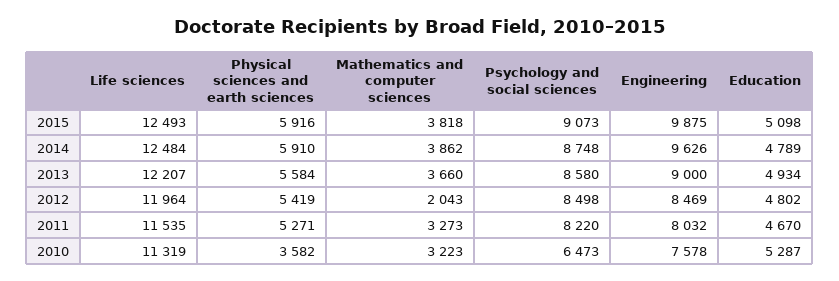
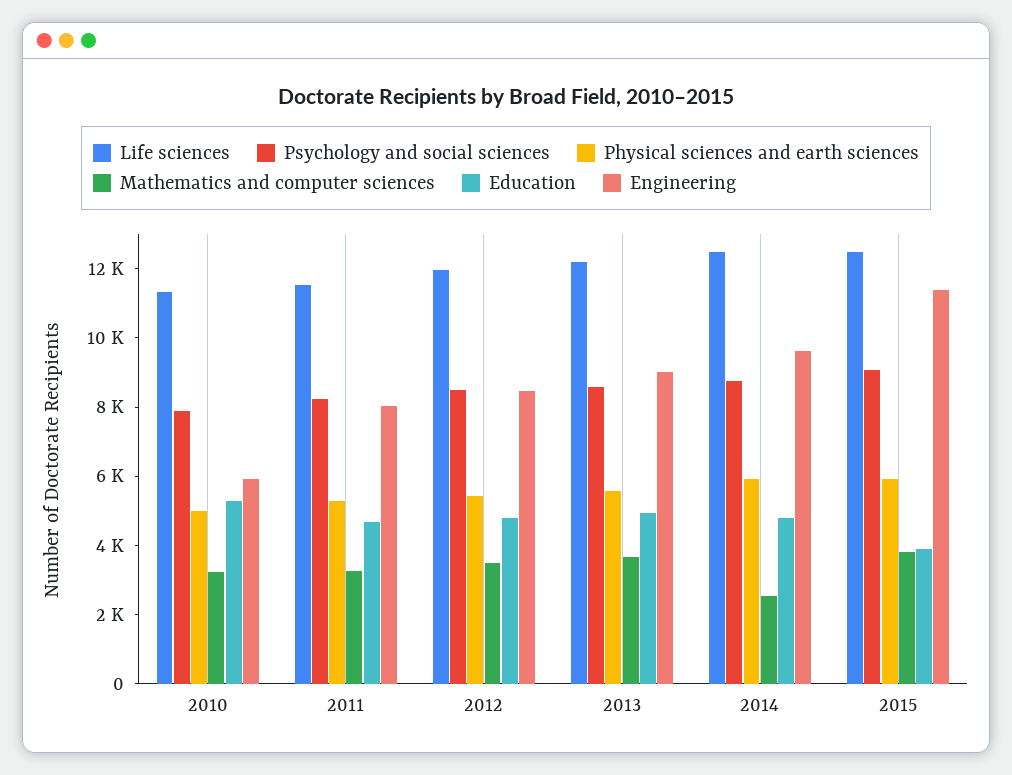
Engineering, 2015: 9875 -> 11500
Education, 2015: 5098 -> 4000
Mathematics and computer sciences, 2014: 3862 -> 2500
Mathematics and computer sciences, 2012: 2043 -> 3500
Physical sciences and earth sciences, 2010: 3582 -> 5000
Psychology and social sciences, 2010: 6473 -> 8000
Engineering, 2010: 7578 -> 6000

